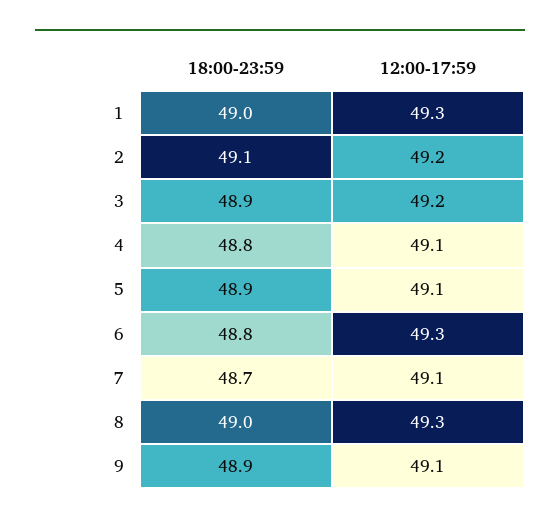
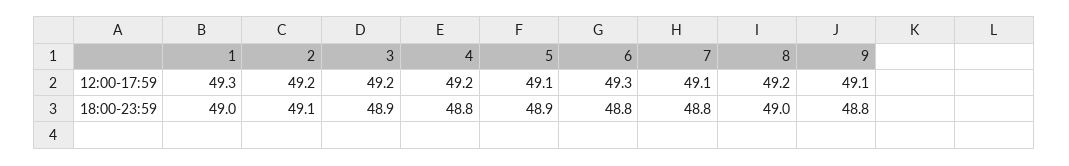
12:00-17:59, 4: 49.1 -> 49.2
18:00-23:59, 7: 48.7 -> 48.8
12:00-17:59, 8: 49.3 -> 49.2
18:00-23:59, 9: 48.9 -> 48.8

